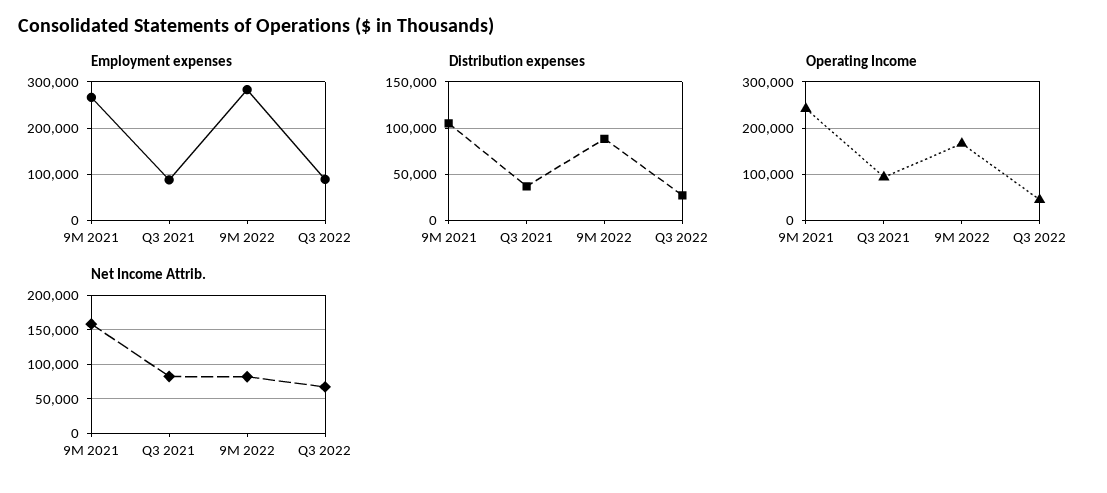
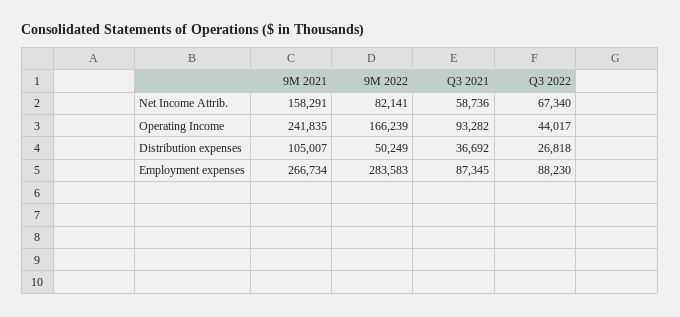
Distribution expenses, 9M 2022: 90000 -> 50249
Net Income Attrib., Q3 2021: 80000 -> 58736

